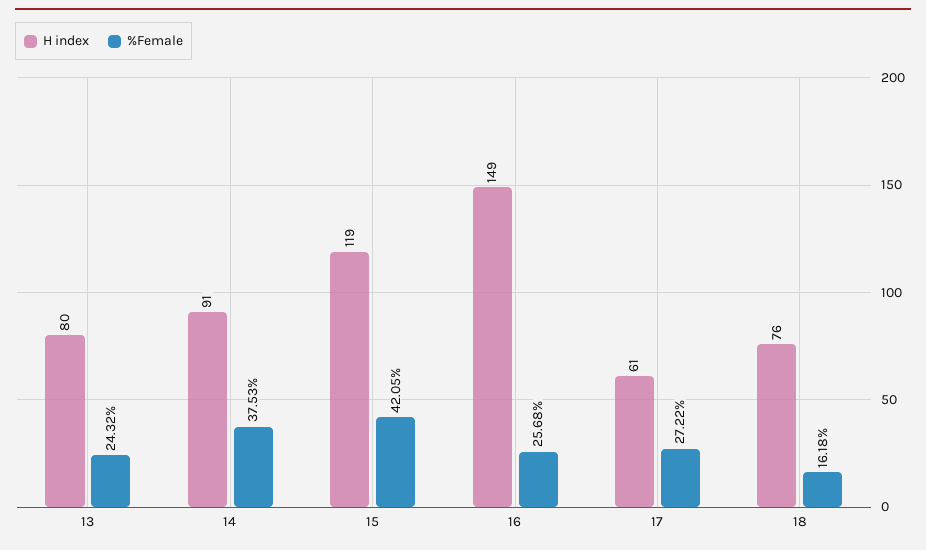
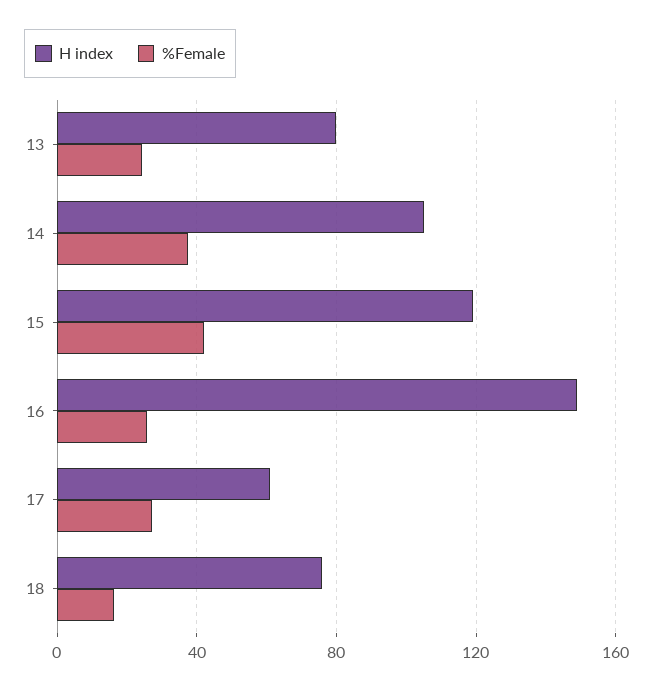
H index, 14: 91 -> 105

